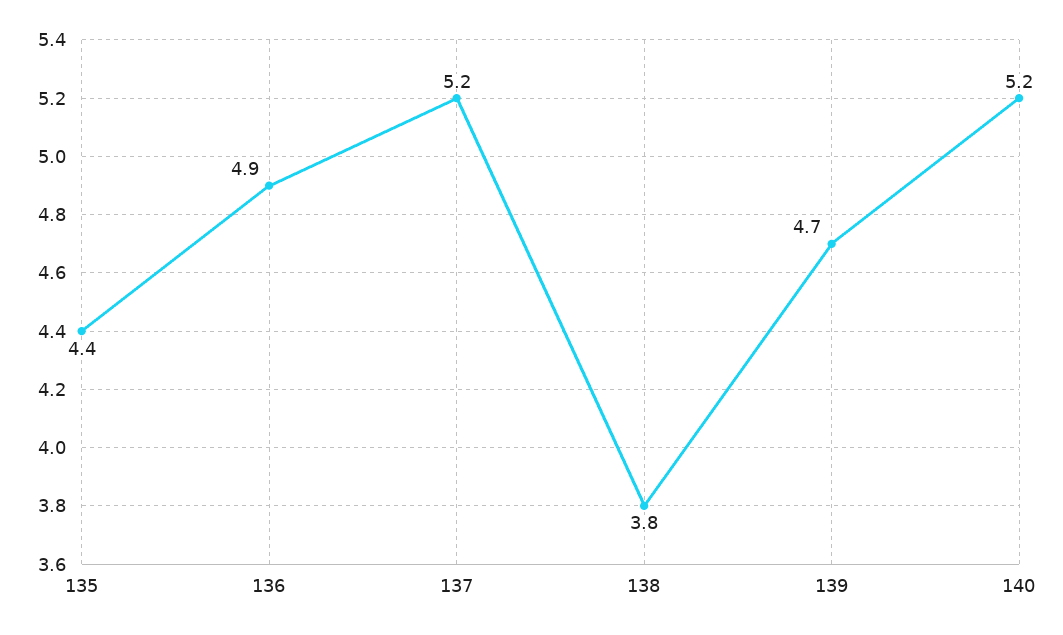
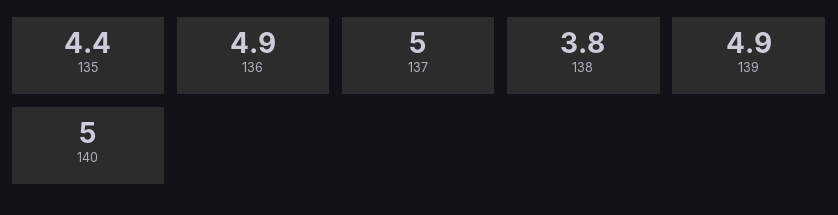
137: 5.2 -> 5
139: 4.7 -> 4.9
140: 5.2 -> 5

